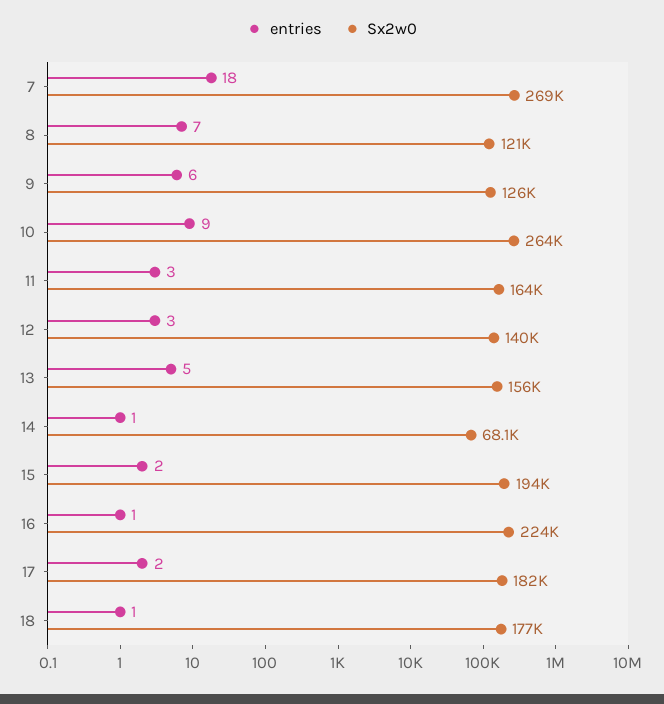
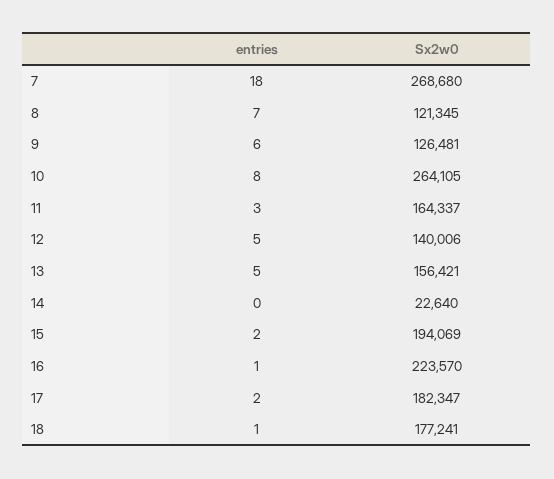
entries, 10: 9 -> 8
entries, 12: 3 -> 5
entries, 14: 1 -> 0
Sx2w0, 14: 68100 -> 22640

